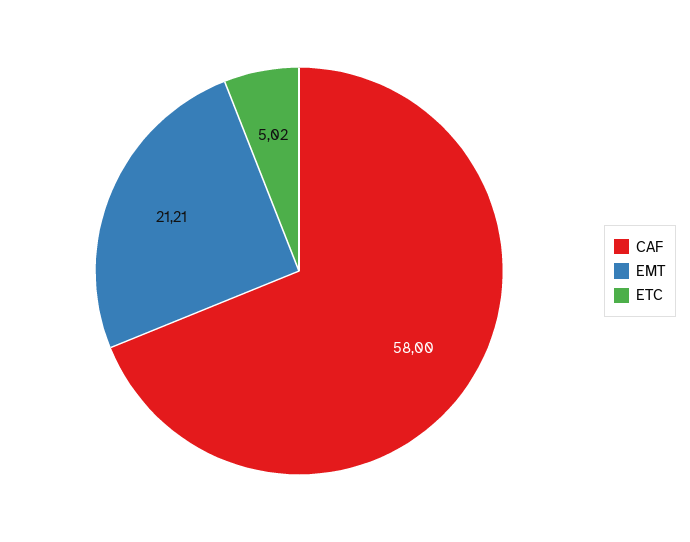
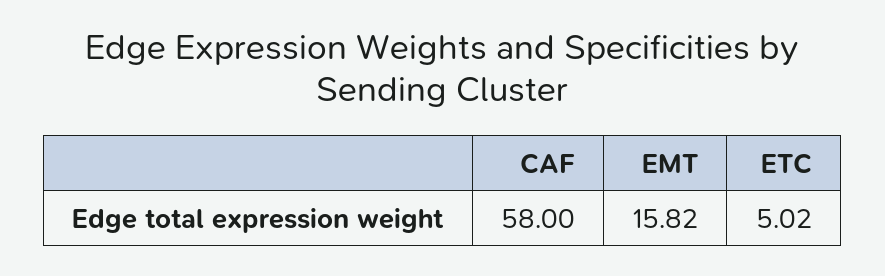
EMT: 21.21 -> 15.82

